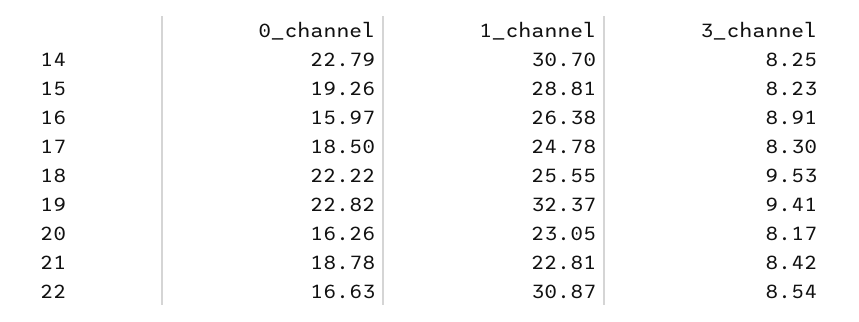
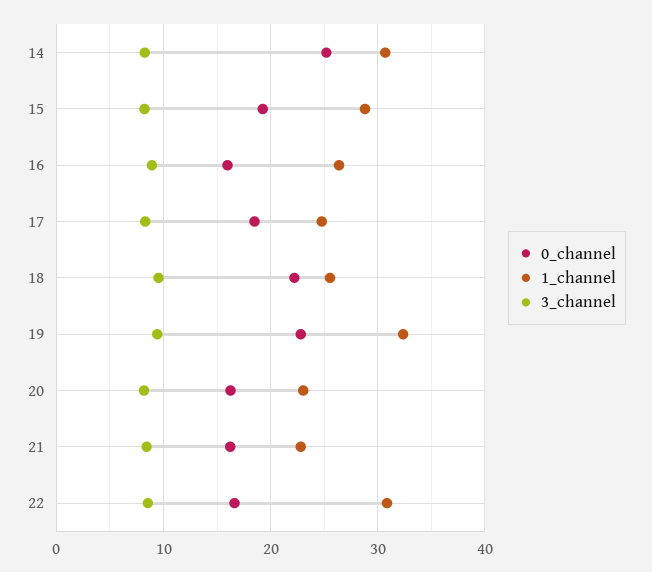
0_channel, 14: 22.79 -> 25
0_channel, 21: 18.78 -> 16

